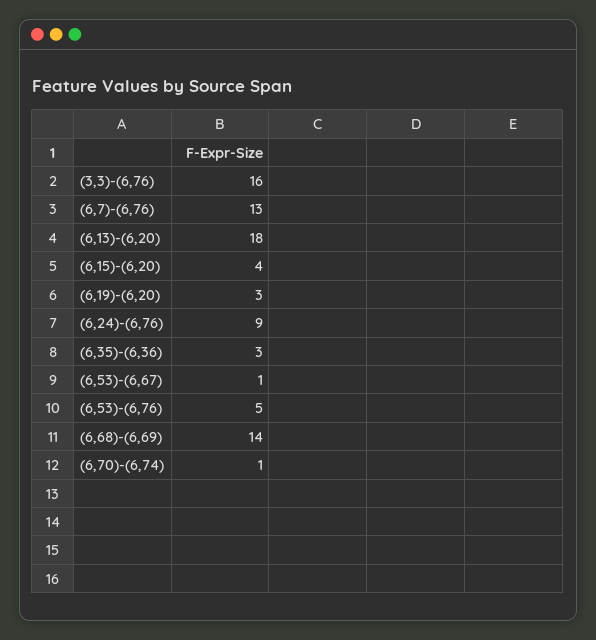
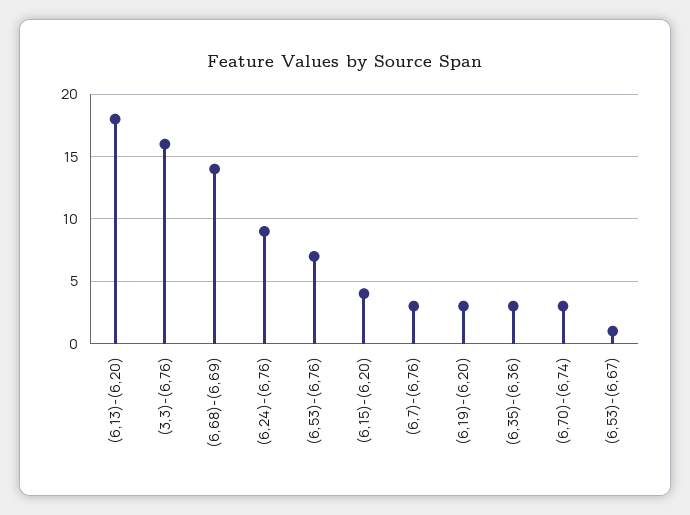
(6,7)-(6,76): 13 -> 3
(6,53)-(6,76): 5 -> 7
(6,70)-(6,74): 1 -> 3

